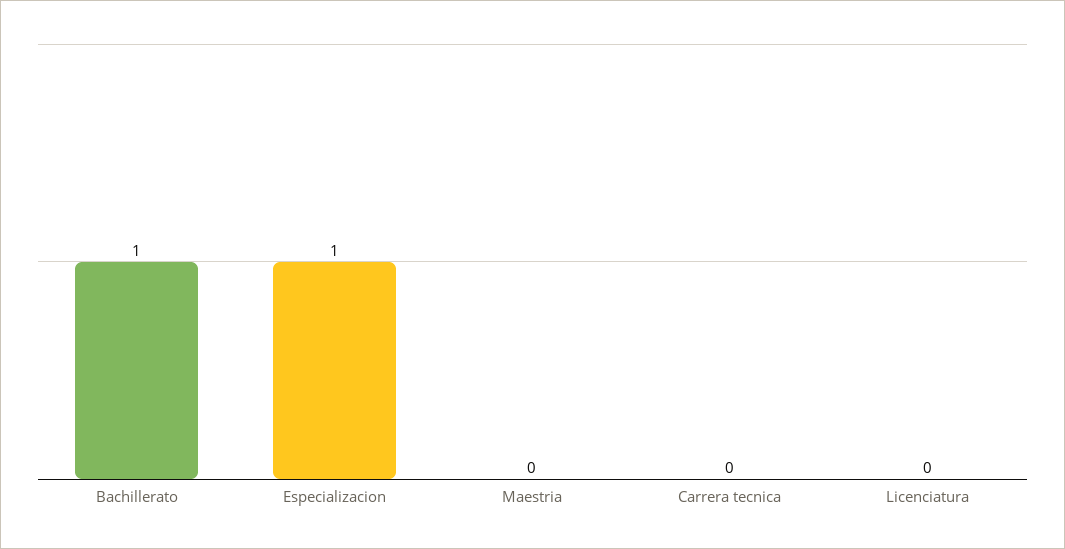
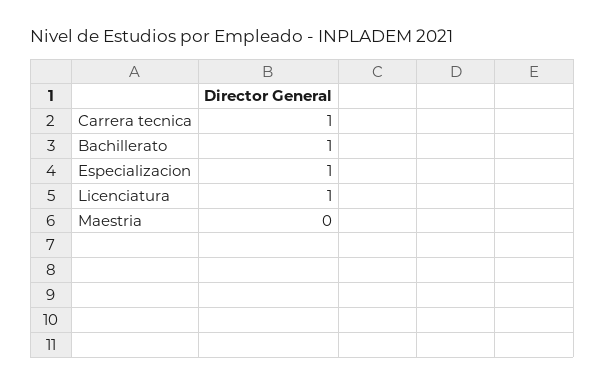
Carrera tecnica: 0 -> 1
Licenciatura: 0 -> 1

